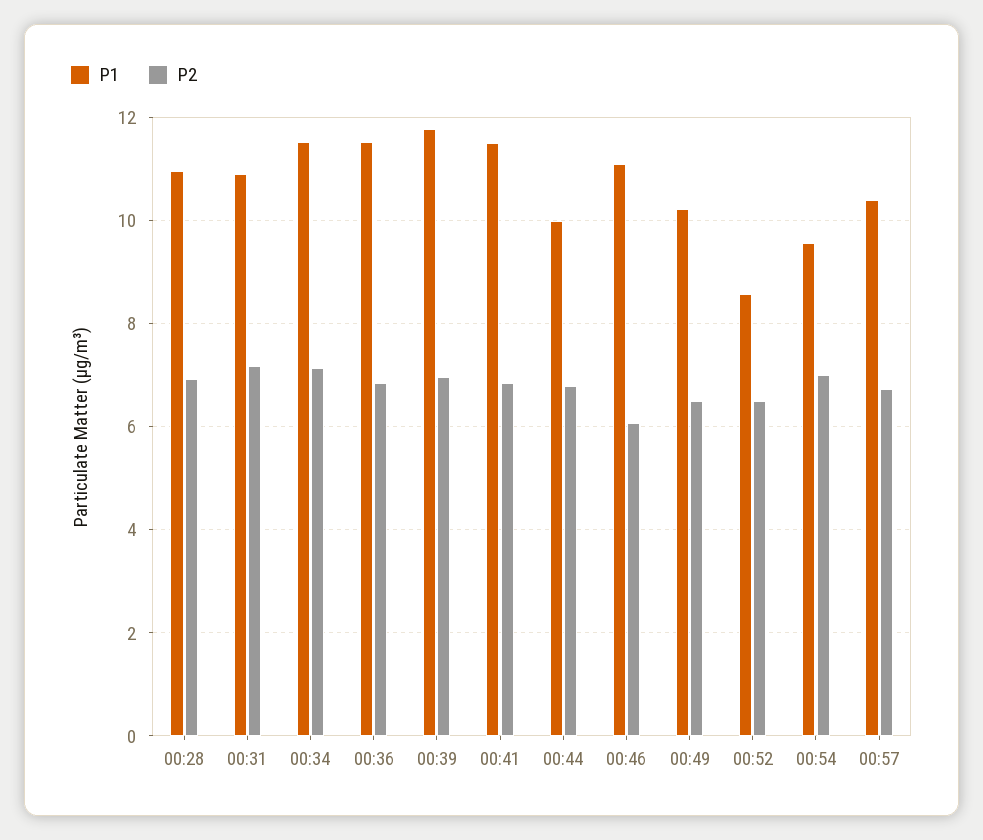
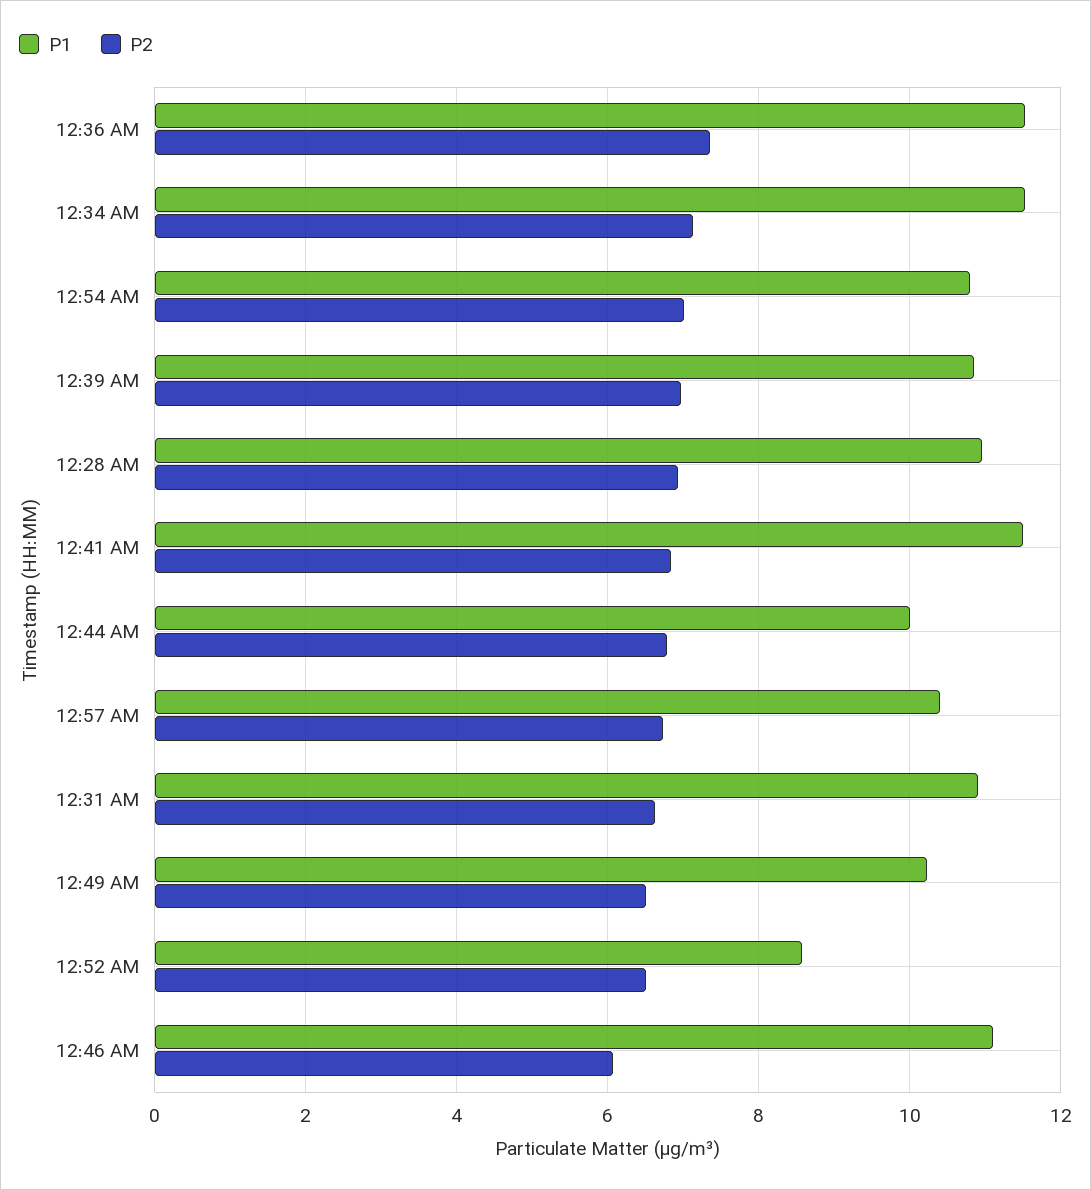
P2, 00:31: 7.2 -> 6.6
P2, 00:36: 6.8 -> 7.4
P1, 00:39: 11.8 -> 10.8
P1, 00:54: 9.6 -> 10.8

